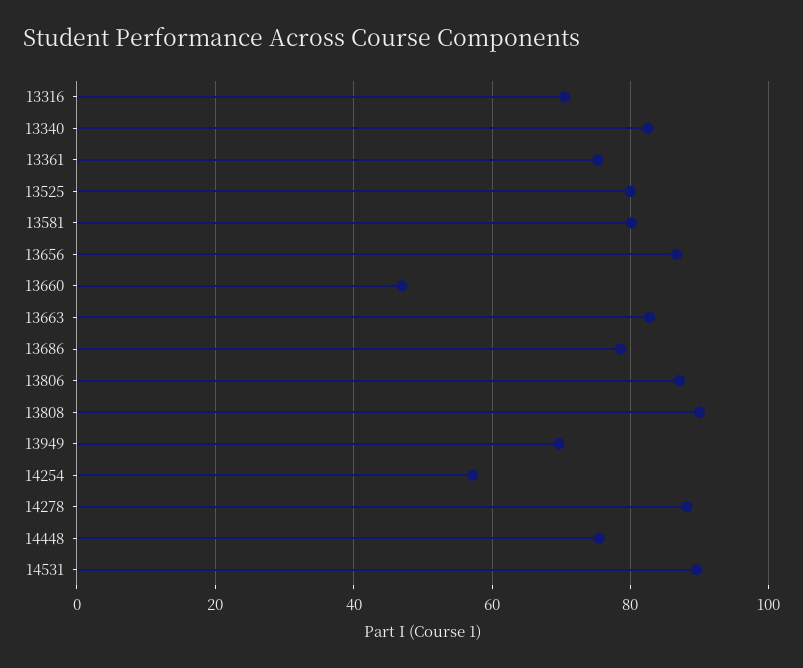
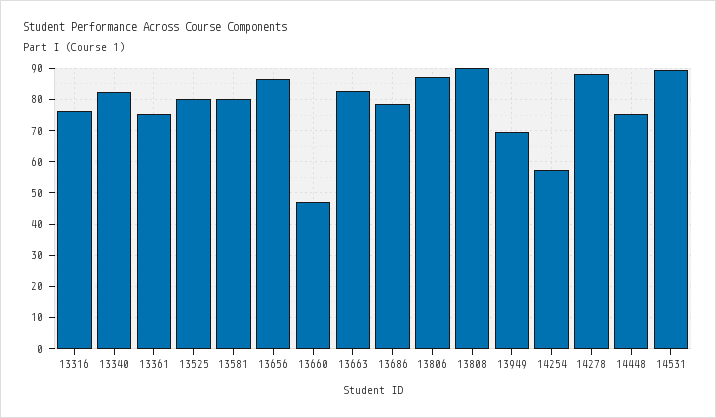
13316: 70 -> 76

